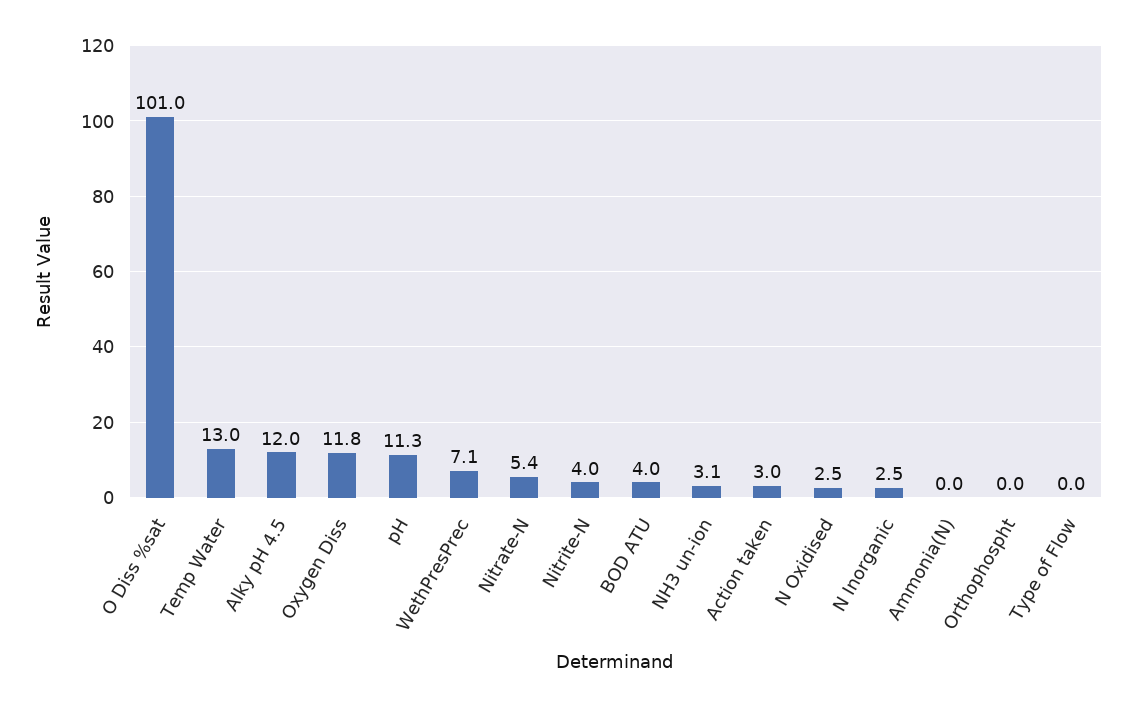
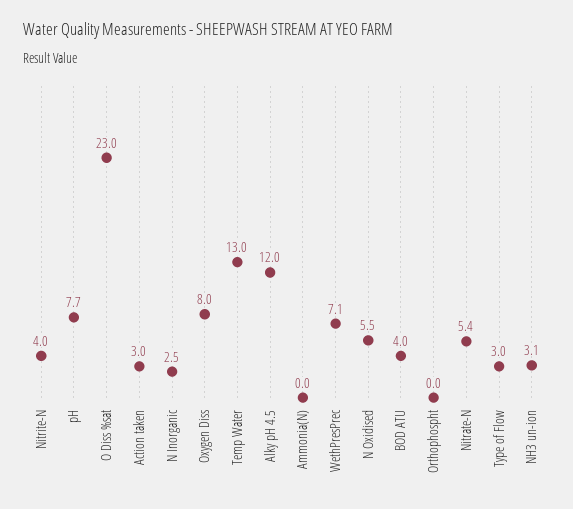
O Diss %sat: 101 -> 23
Oxygen Diss: 11.8 -> 8
pH: 11.3 -> 7.7
N Oxidised: 2.5 -> 5.5
Type of Flow: 0 -> 3

